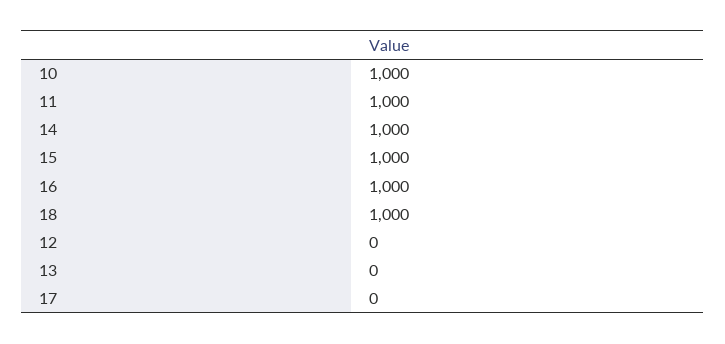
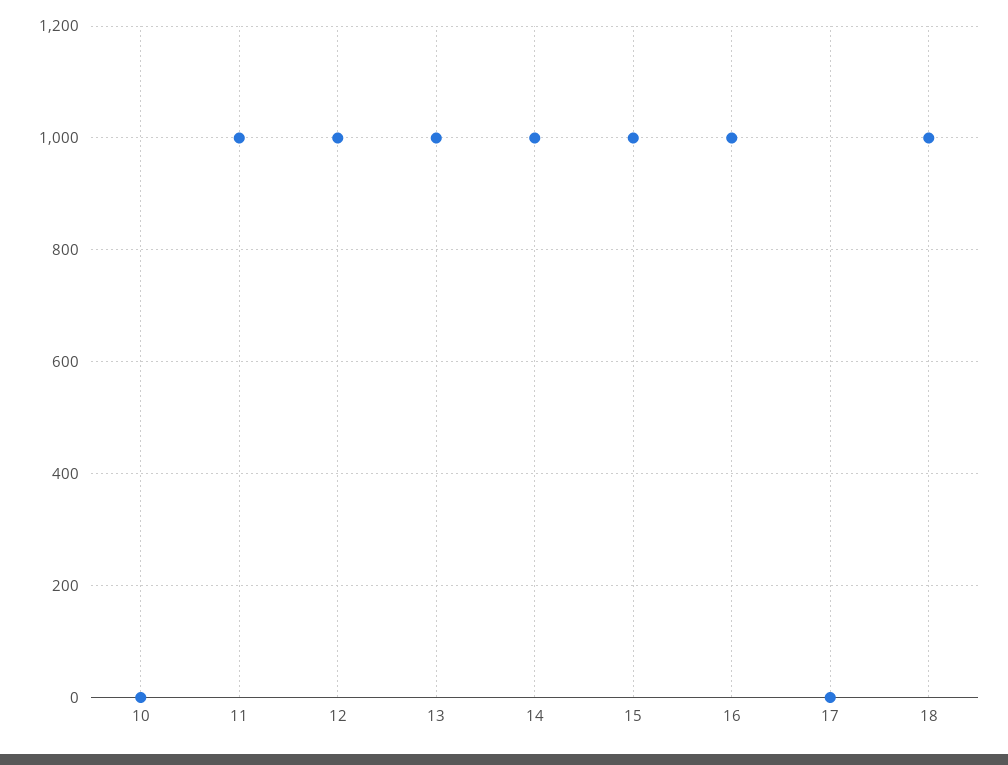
10: 1000 -> 0
12: 0 -> 1000
13: 0 -> 1000

